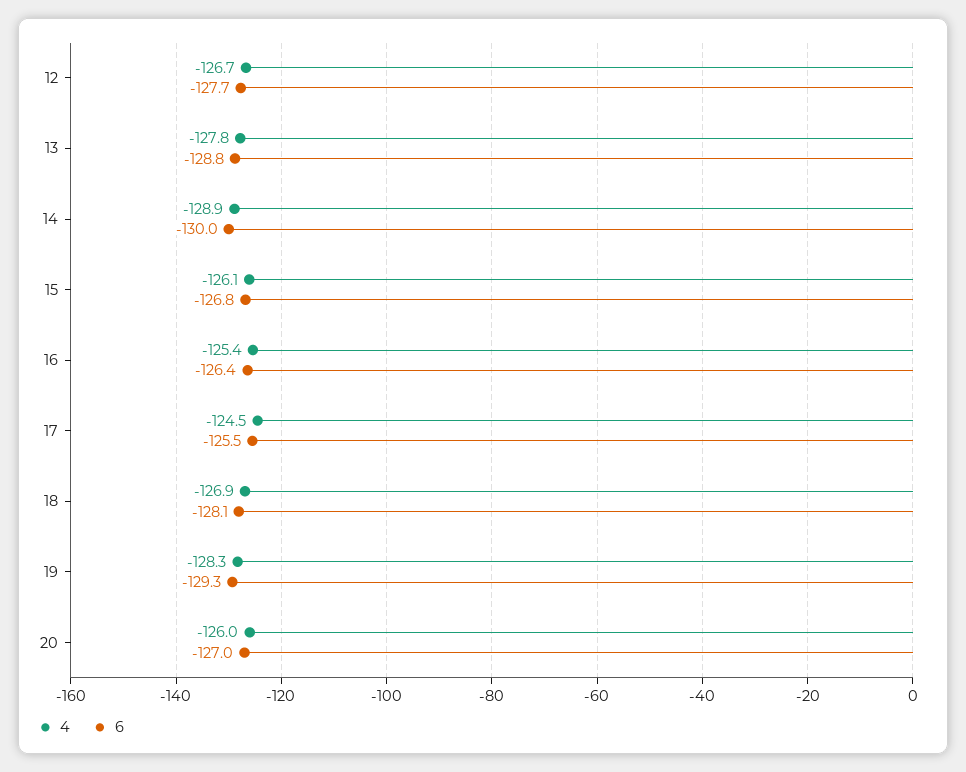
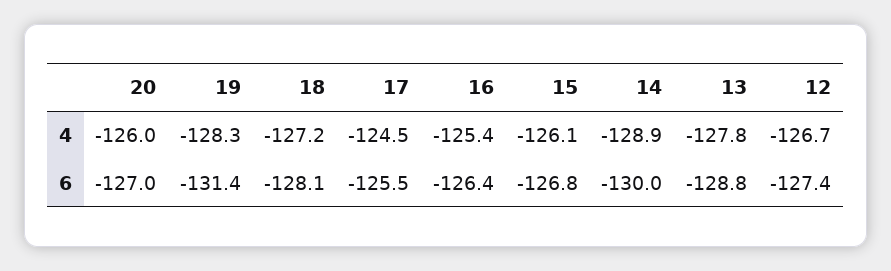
6, 12: -127.7 -> -127.4
4, 18: -126.9 -> -127.2
6, 19: -129.3 -> -131.4

